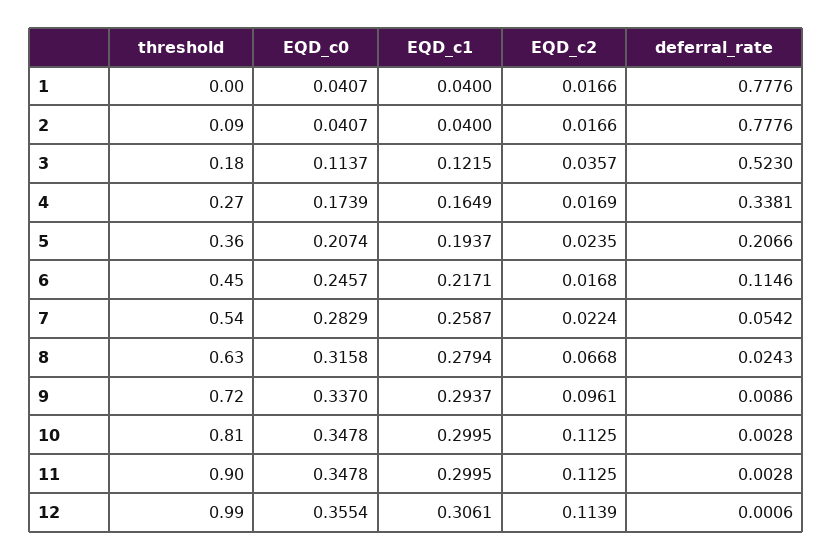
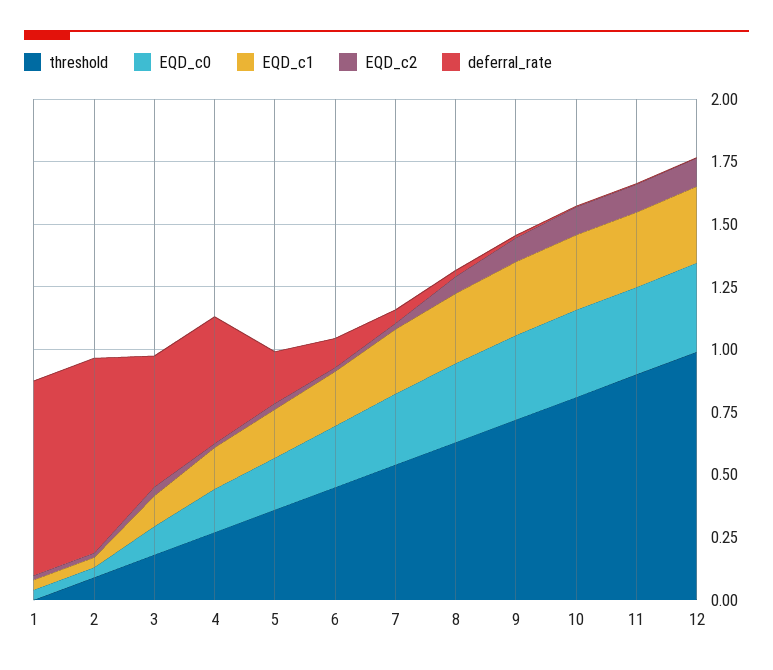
deferral_rate, 4: 0.3381 -> 0.5

